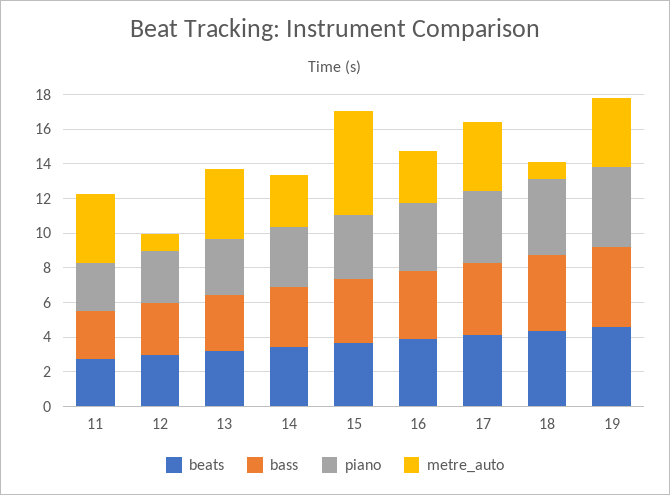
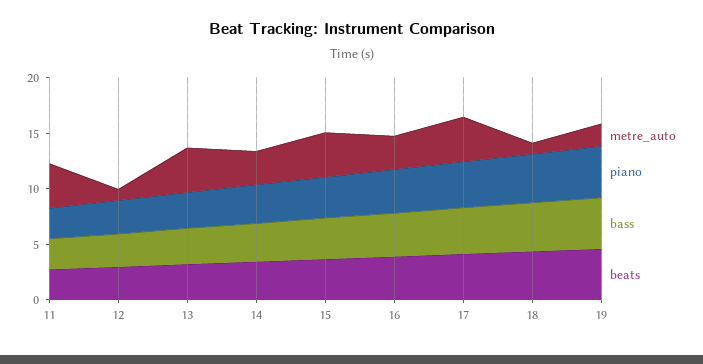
metre_auto, 15: 6 -> 4
metre_auto, 19: 4 -> 2

